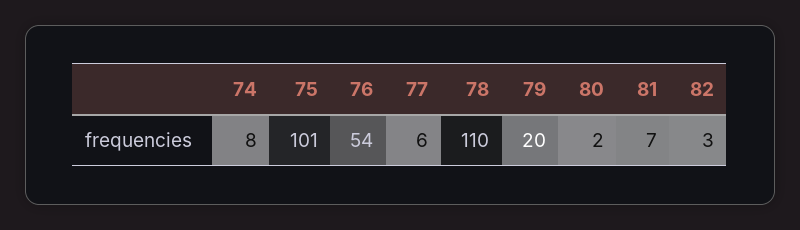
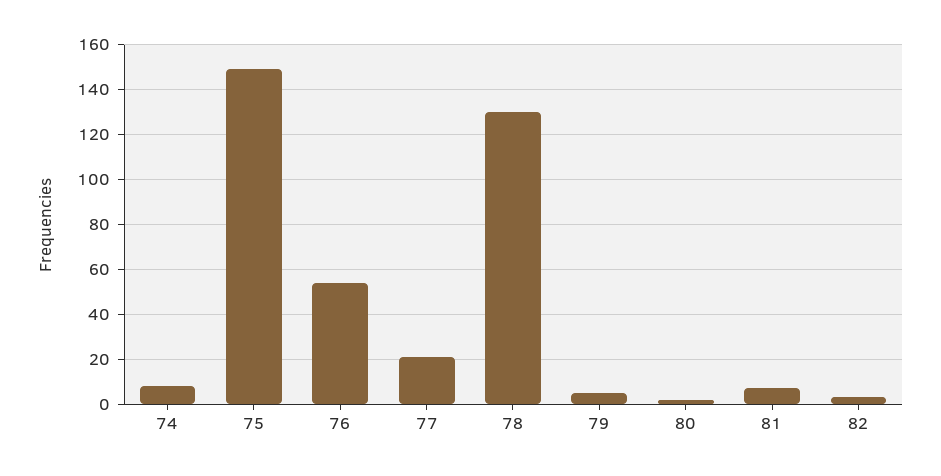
75: 101 -> 150
77: 6 -> 20
78: 110 -> 130
79: 20 -> 5

